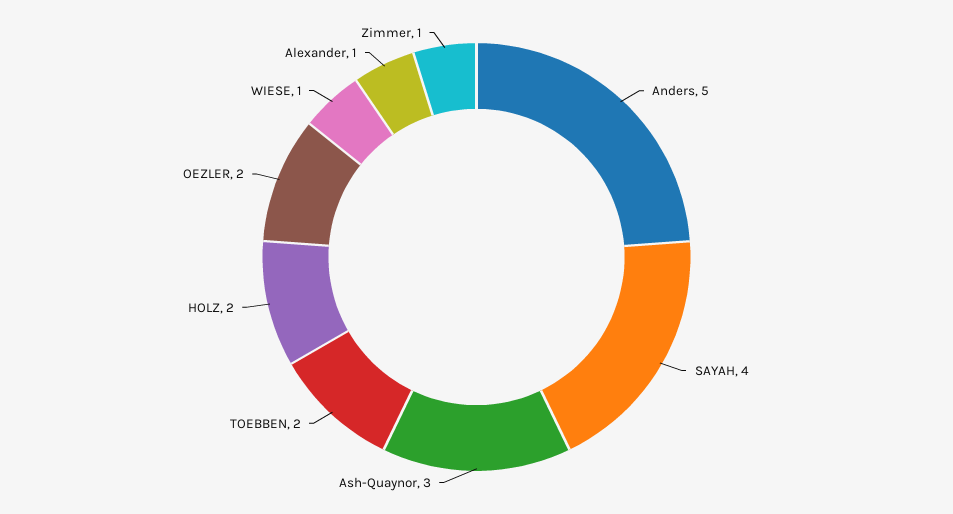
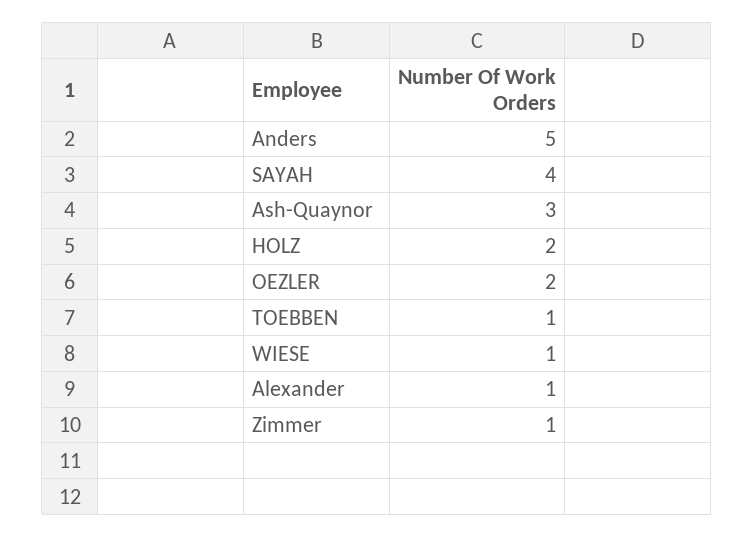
TOEBBEN: 2 -> 1

